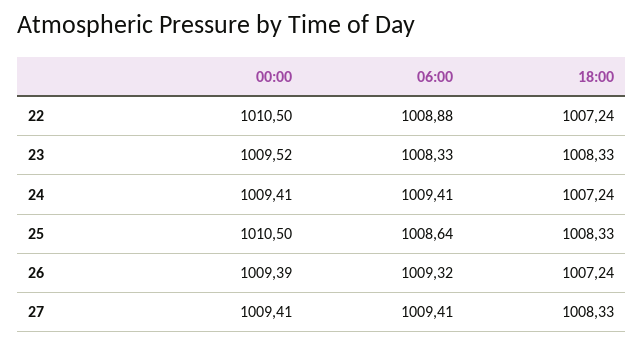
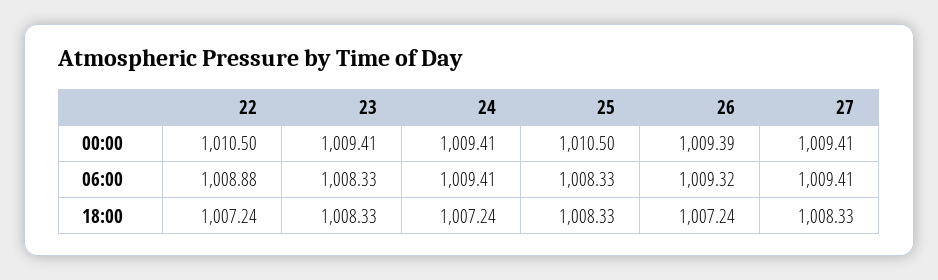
00:00, 23: 1009.52 -> 1009.41
06:00, 25: 1008.64 -> 1008.33

